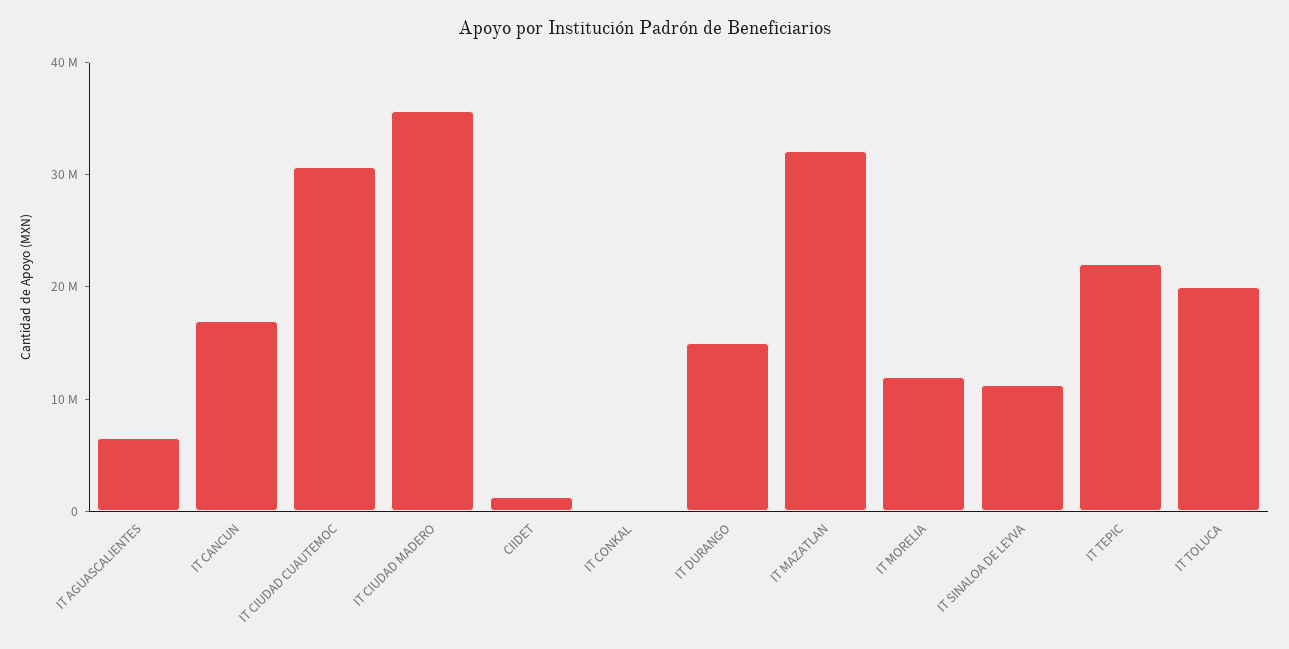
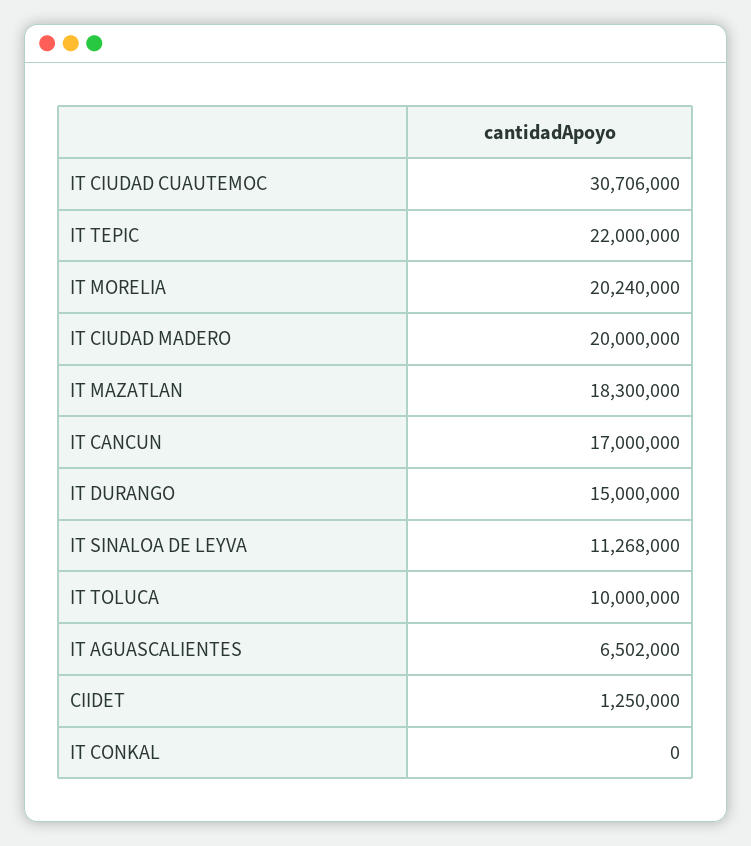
IT CIUDAD MADERO: 36000000 -> 20000000
IT MAZATLAN: 32000000 -> 18300000
IT MORELIA: 12000000 -> 20240000
IT TOLUCA: 20000000 -> 10000000

